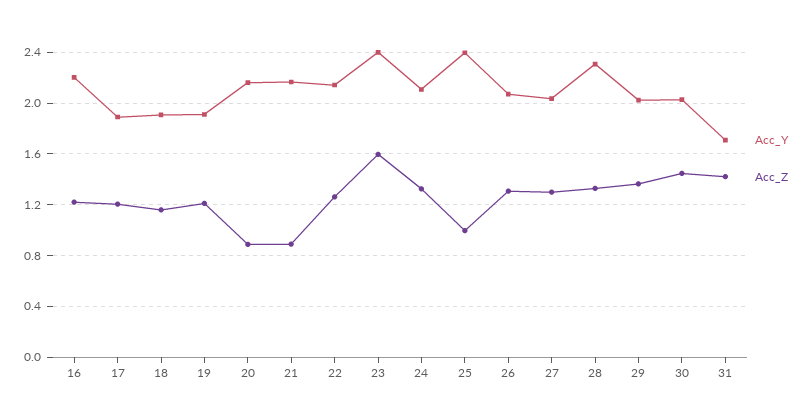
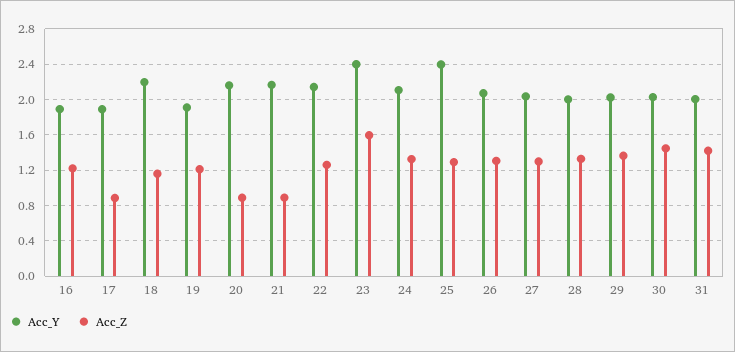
Acc_Y, 16: 2.2 -> 1.9
Acc_Z, 17: 1.2 -> 0.9
Acc_Y, 18: 1.9 -> 2.2
Acc_Z, 25: 1 -> 1.3
Acc_Y, 28: 2.3 -> 2
Acc_Y, 31: 1.7 -> 2

